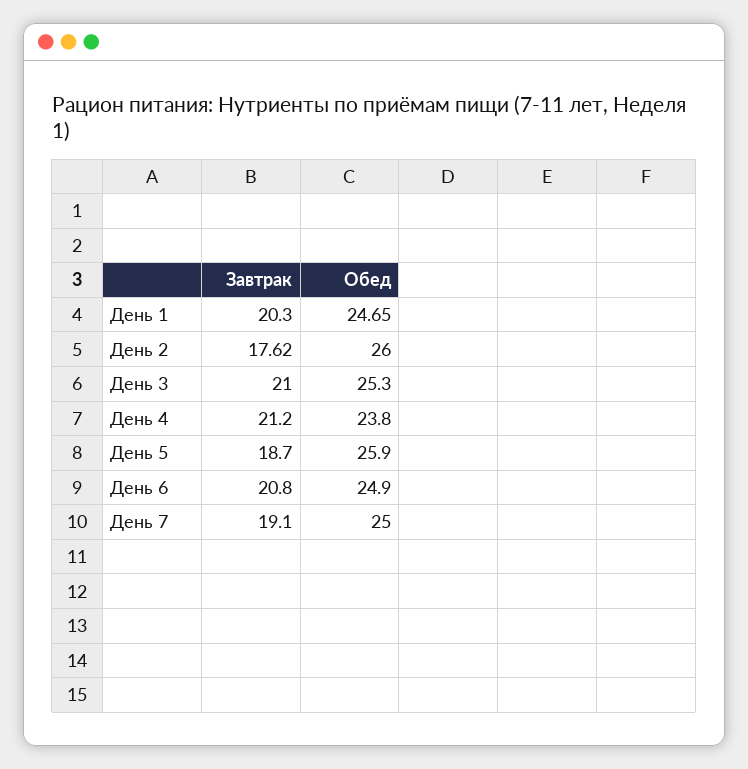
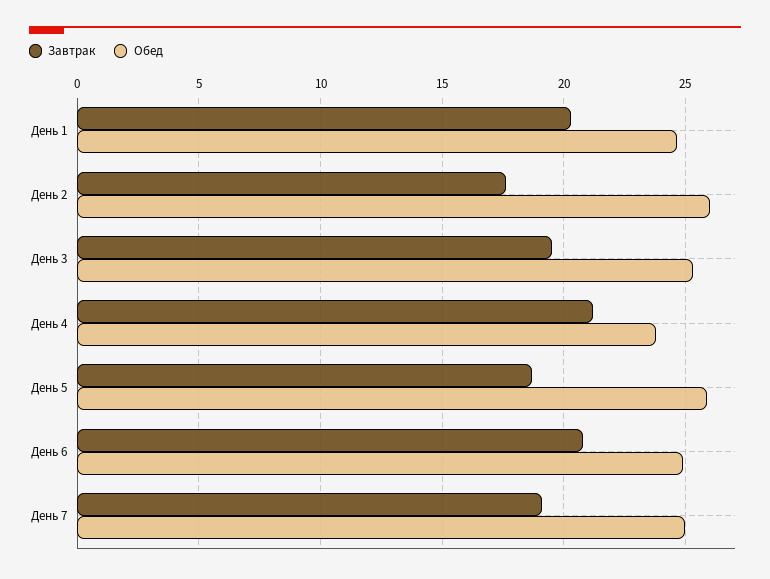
Завтрак, День 3: 21 -> 19.5

